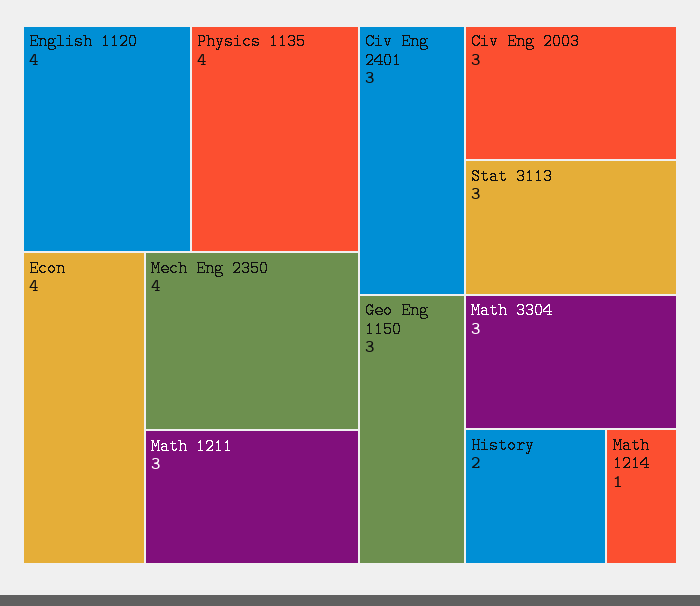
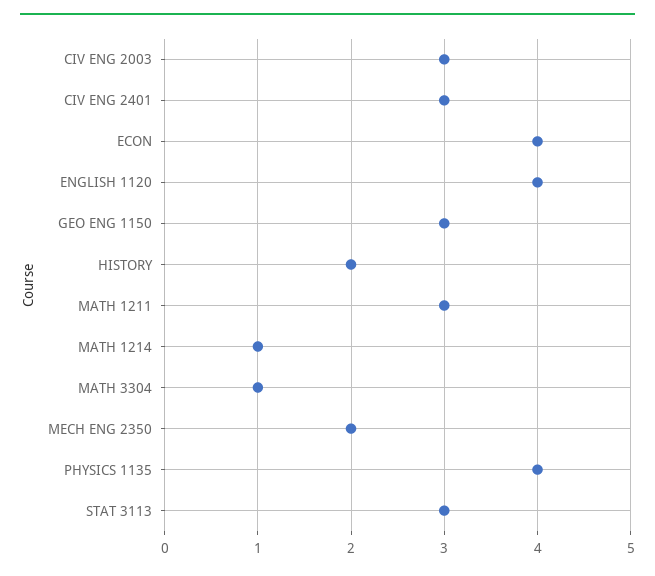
Mech Eng 2350: 4 -> 2
Math 3304: 3 -> 1

